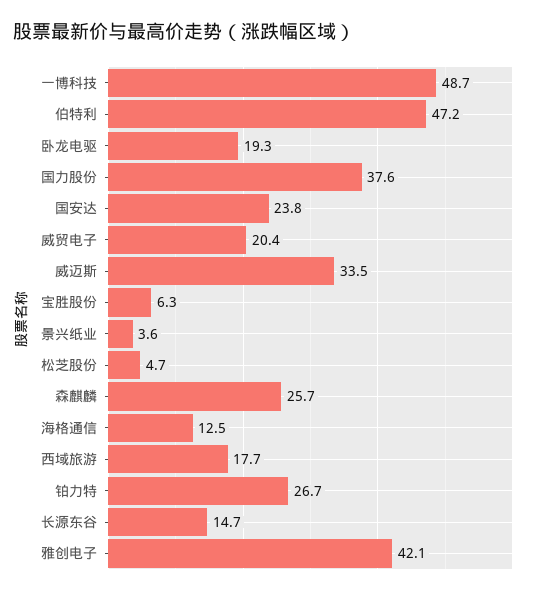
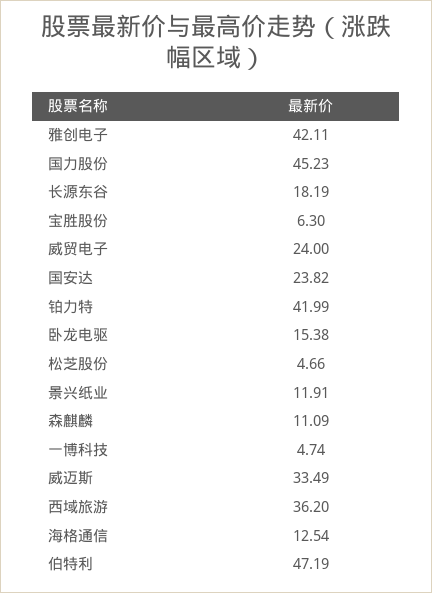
一博科技: 48.7 -> 4.74
卧龙电驱: 19.3 -> 15.38
国力股份: 37.6 -> 45.23
威贸电子: 20.4 -> 24
景兴纸业: 3.6 -> 11.91
森麒麟: 25.7 -> 11.09
西域旅游: 17.7 -> 36.2
铂力特: 26.7 -> 41.99
长源东谷: 14.7 -> 18.19

